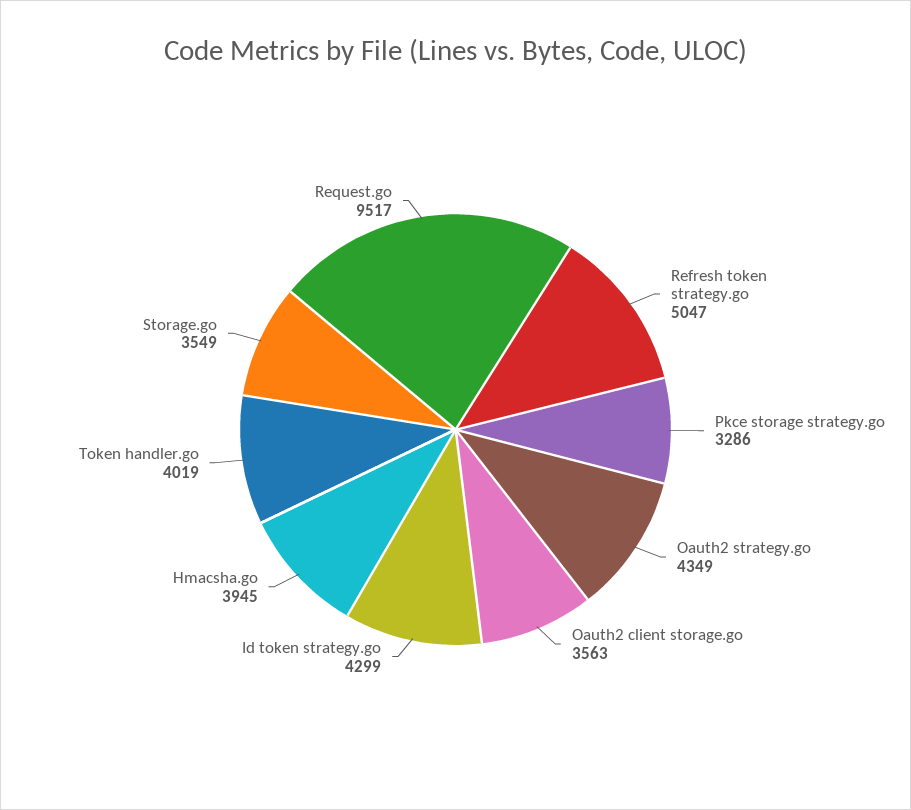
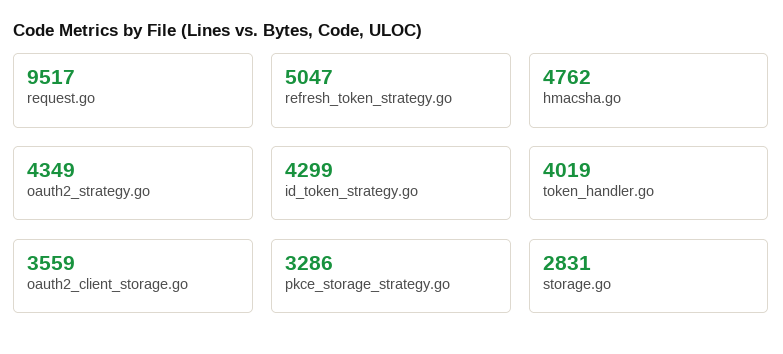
Oauth2 client storage.go: 3563 -> 3559
Hmacsha.go: 3945 -> 4762
Storage.go: 3549 -> 2831

